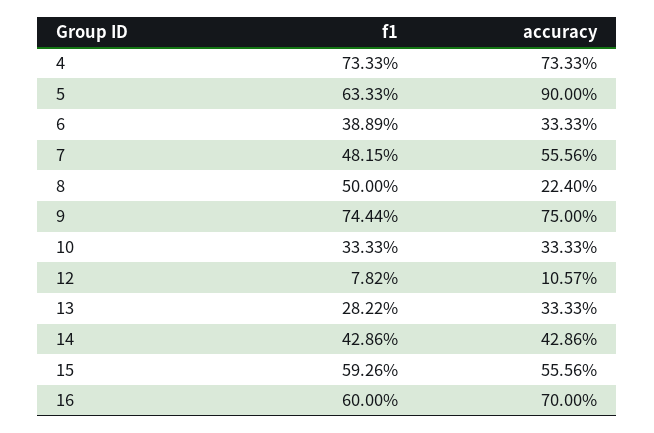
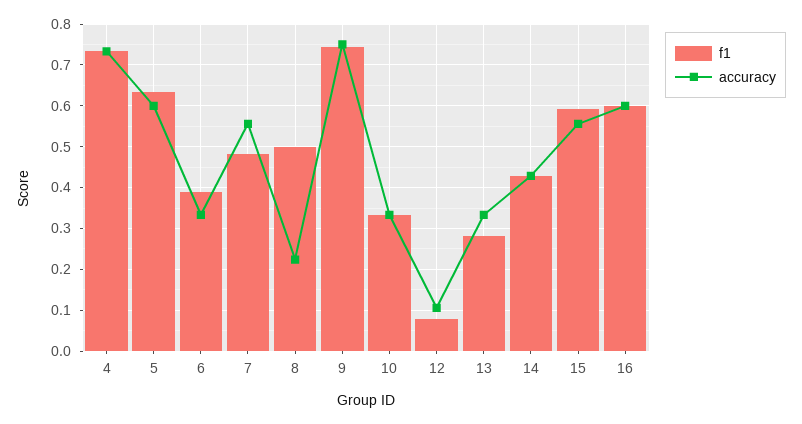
accuracy, 5: 0.9 -> 0.6
accuracy, 16: 0.7 -> 0.6

